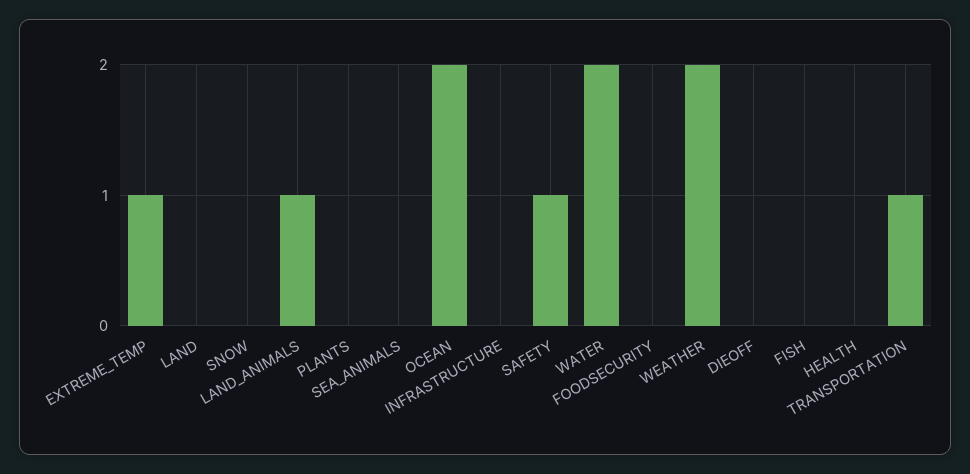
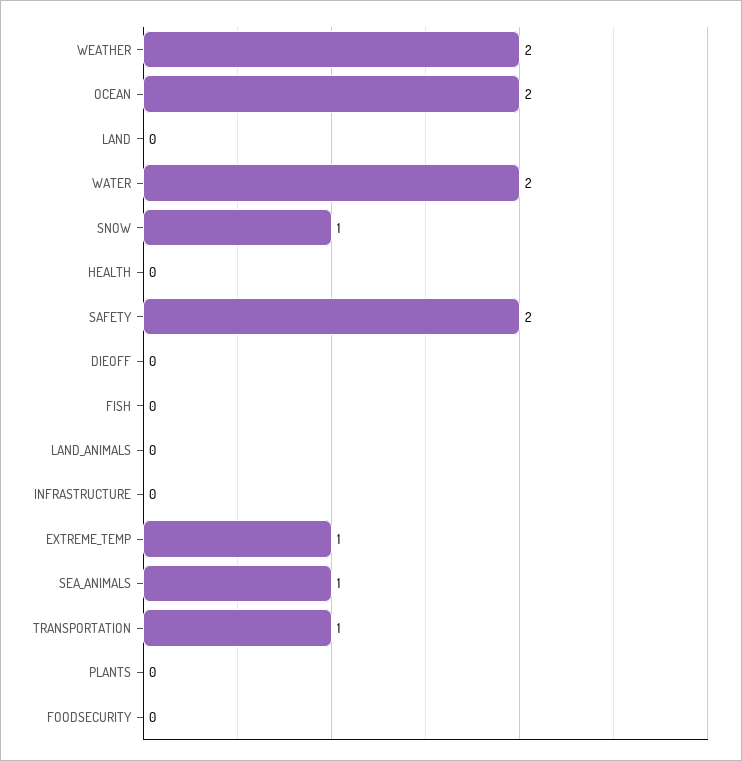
SNOW: 0 -> 1
LAND_ANIMALS: 1 -> 0
SEA_ANIMALS: 0 -> 1
SAFETY: 1 -> 2

